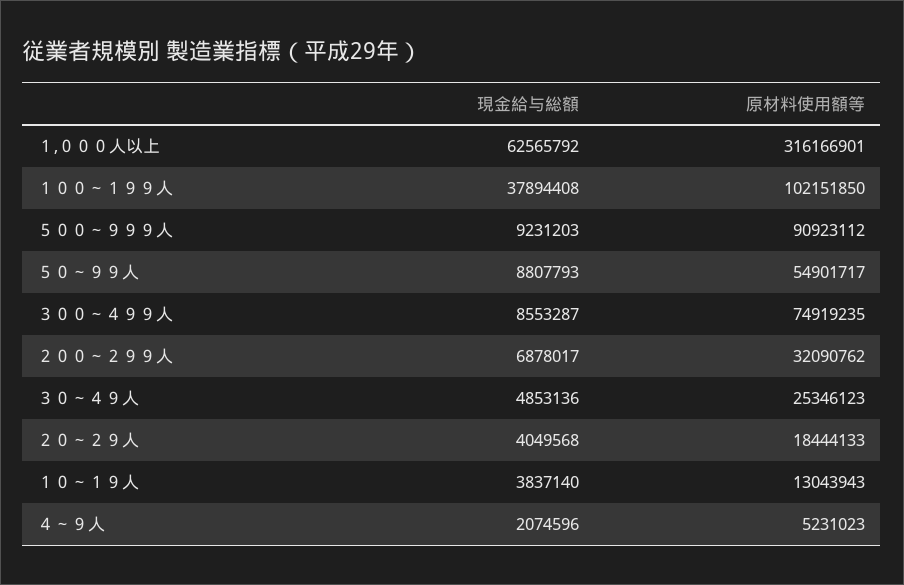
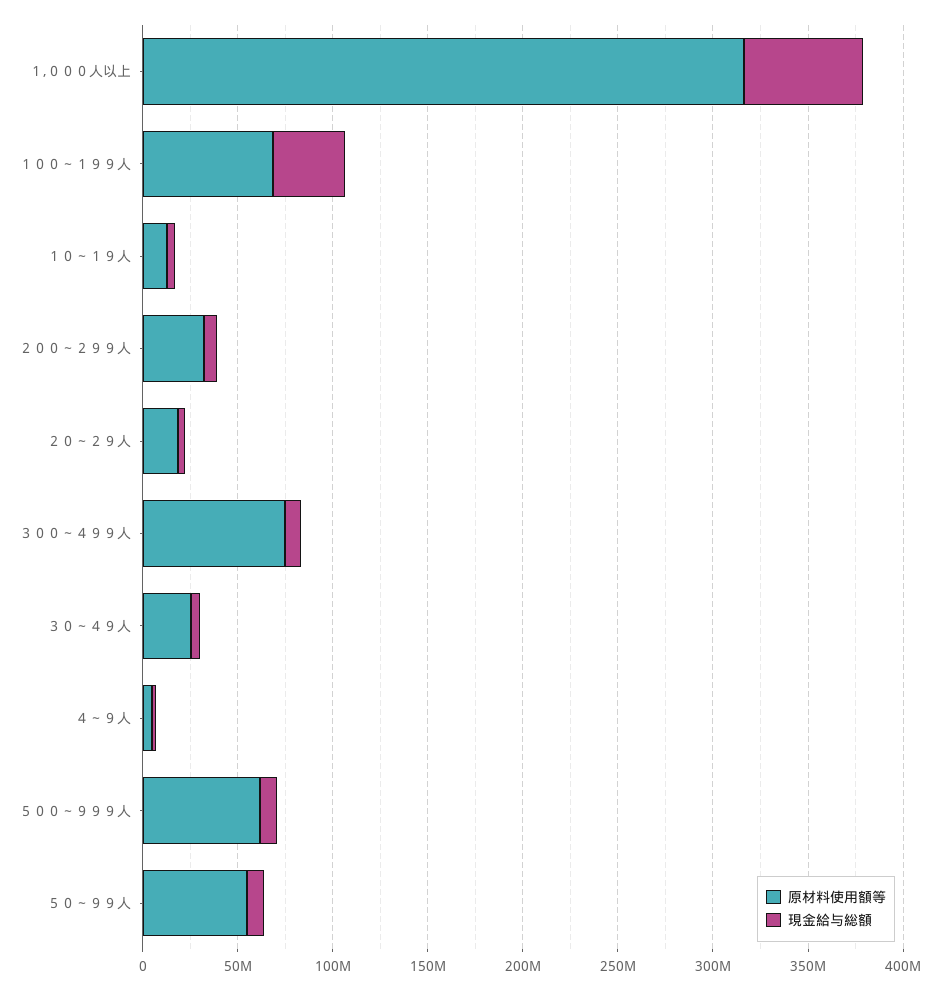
原材料使用額等, １００～１９９人: 102151850 -> 70000000
原材料使用額等, ５００～９９９人: 90923112 -> 60000000

